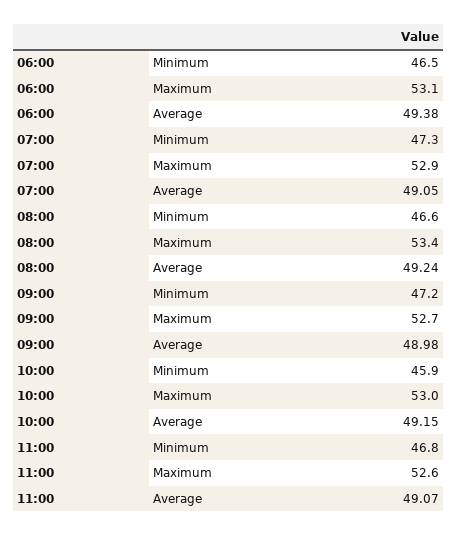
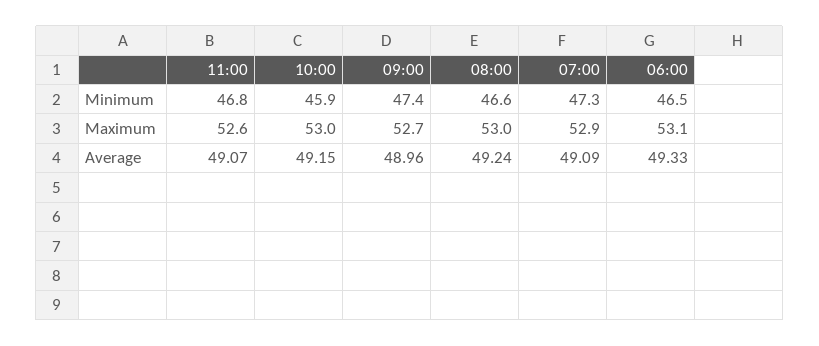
06:00, Average: 49.38 -> 49.33
07:00, Average: 49.05 -> 49.09
08:00, Maximum: 53.4 -> 53
09:00, Minimum: 47.2 -> 47.4
09:00, Average: 48.98 -> 48.96

